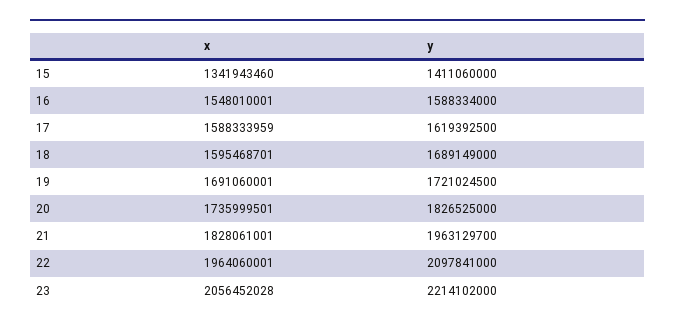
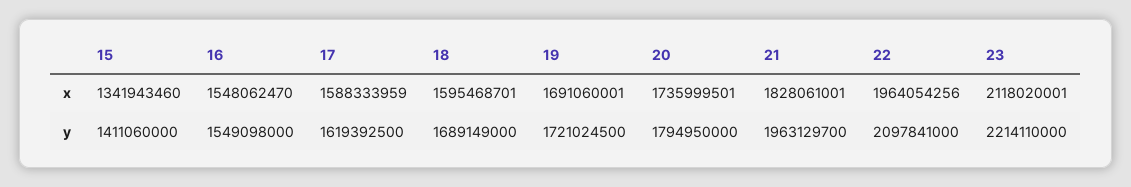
x, 16: 1548010001 -> 1548062470
y, 16: 1588334000 -> 1549098000
y, 20: 1826525000 -> 1794950000
x, 22: 1964060001 -> 1964054256
x, 23: 2056452028 -> 2118020001
y, 23: 2214102000 -> 2214110000

